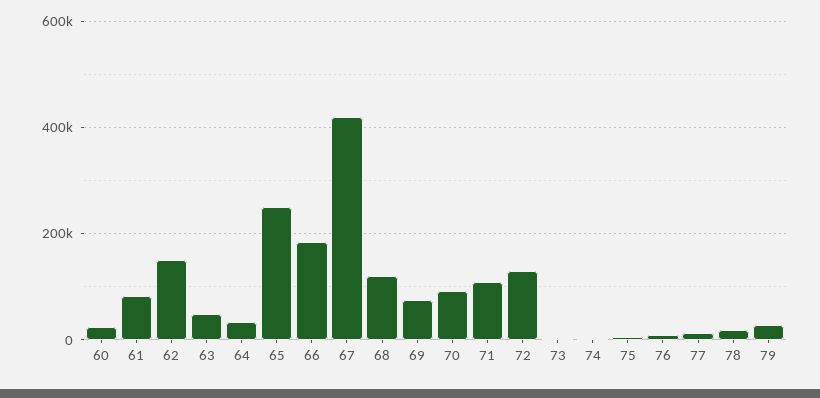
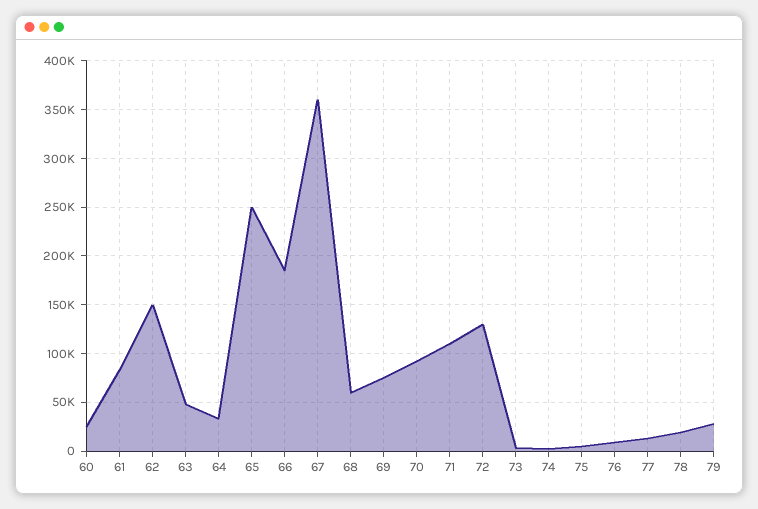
67: 420000 -> 360000
68: 120000 -> 60000

